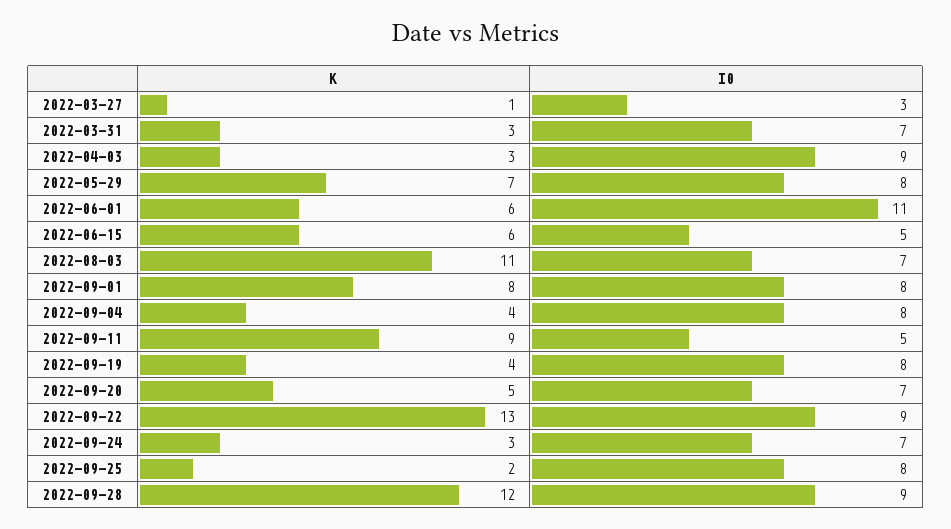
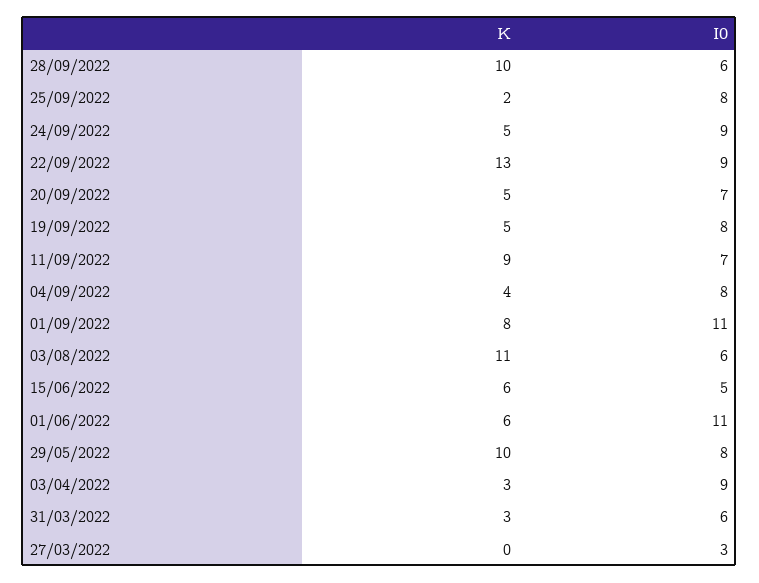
K, 2022-03-27: 1 -> 0
I0, 2022-03-31: 7 -> 6
K, 2022-05-29: 7 -> 10
I0, 2022-08-03: 7 -> 6
I0, 2022-09-01: 8 -> 11
I0, 2022-09-11: 5 -> 7
K, 2022-09-19: 4 -> 5
K, 2022-09-24: 3 -> 5
I0, 2022-09-24: 7 -> 9
K, 2022-09-28: 12 -> 10
I0, 2022-09-28: 9 -> 6

